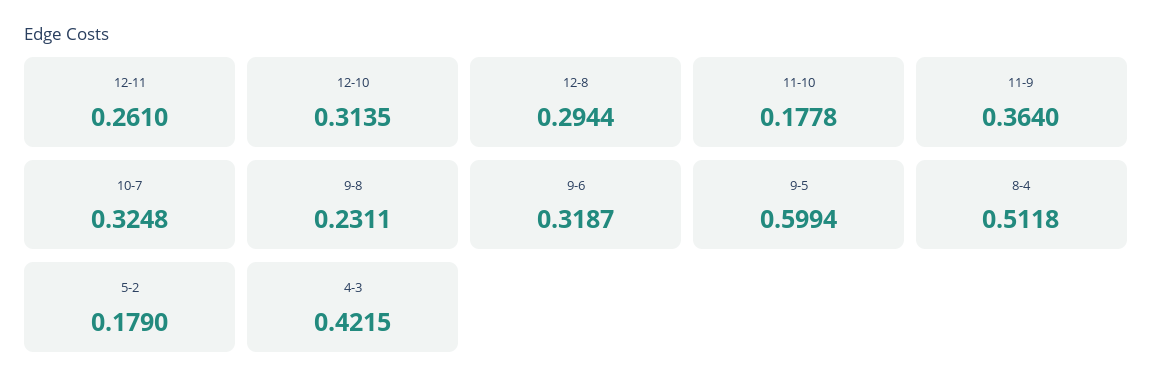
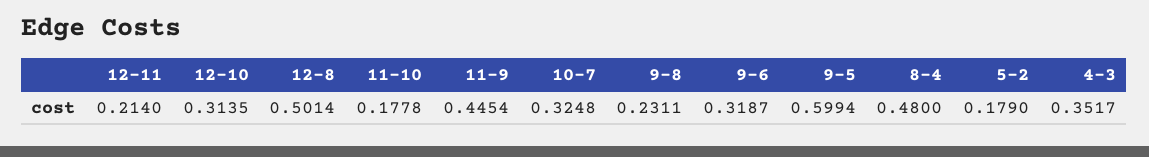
12-11: 0.261 -> 0.214
12-8: 0.2944 -> 0.5014
11-9: 0.364 -> 0.4454
8-4: 0.5118 -> 0.48
4-3: 0.4215 -> 0.3517

